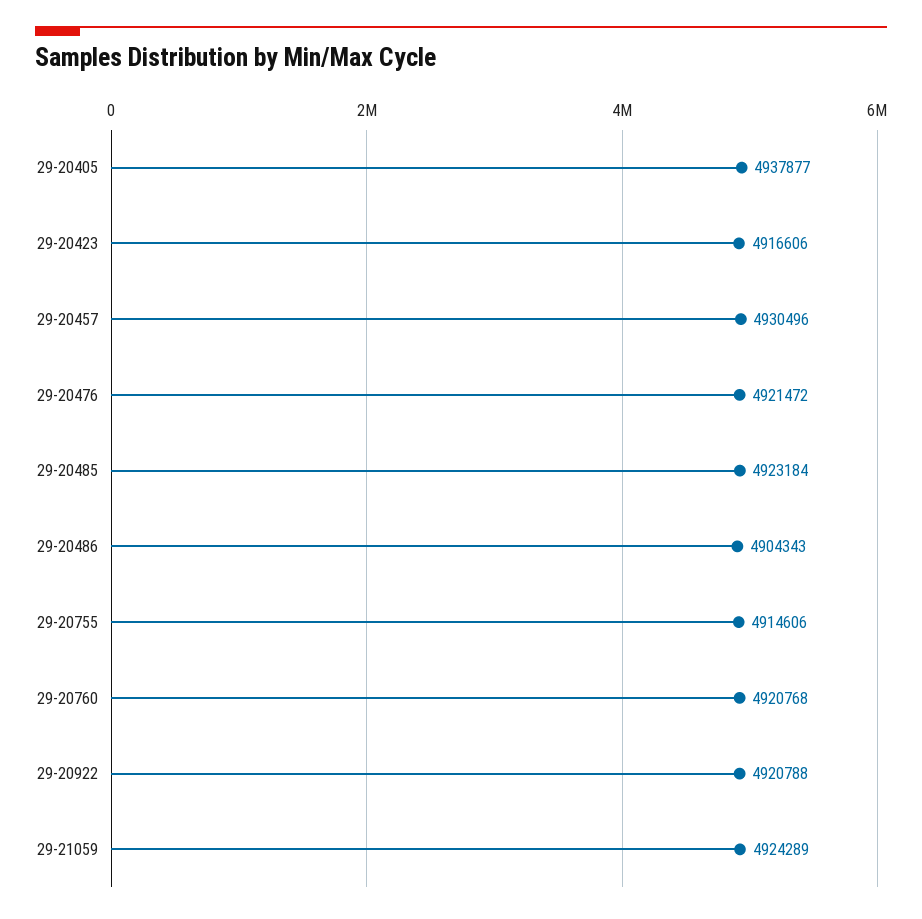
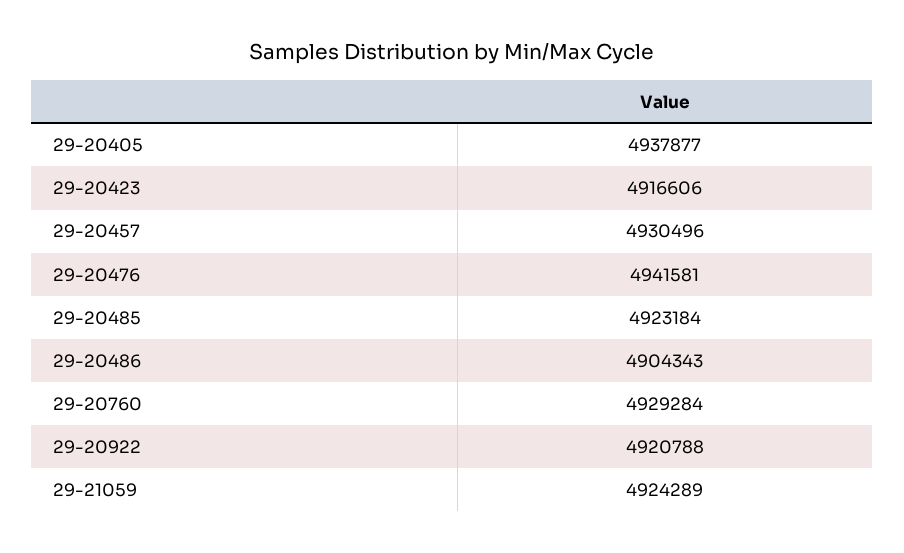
29-20476: 4921472 -> 4941581
29-20755: 4914606 -> none
29-20760: 4920768 -> 4929284

